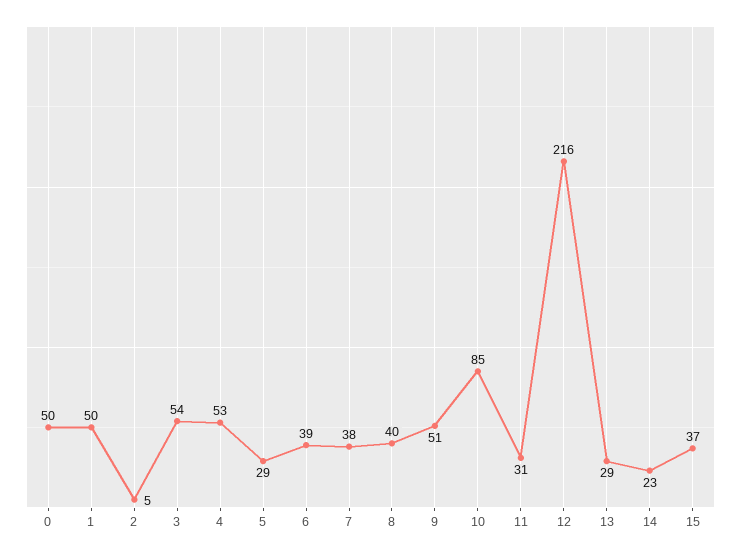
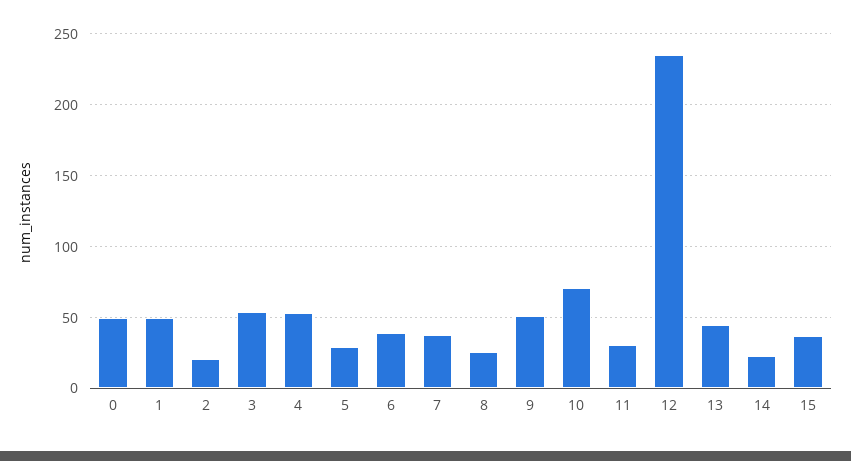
2: 5 -> 20
8: 40 -> 25
10: 85 -> 70
12: 216 -> 235
13: 29 -> 45

